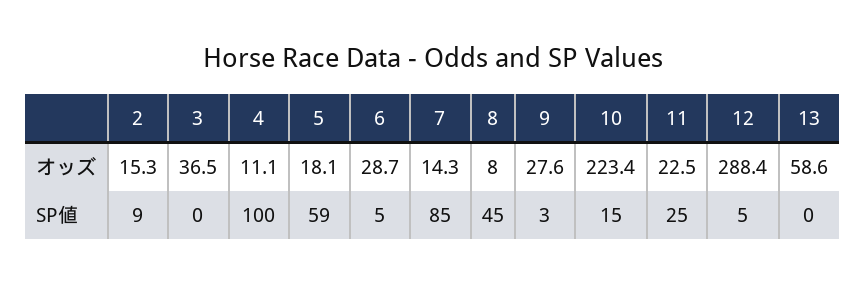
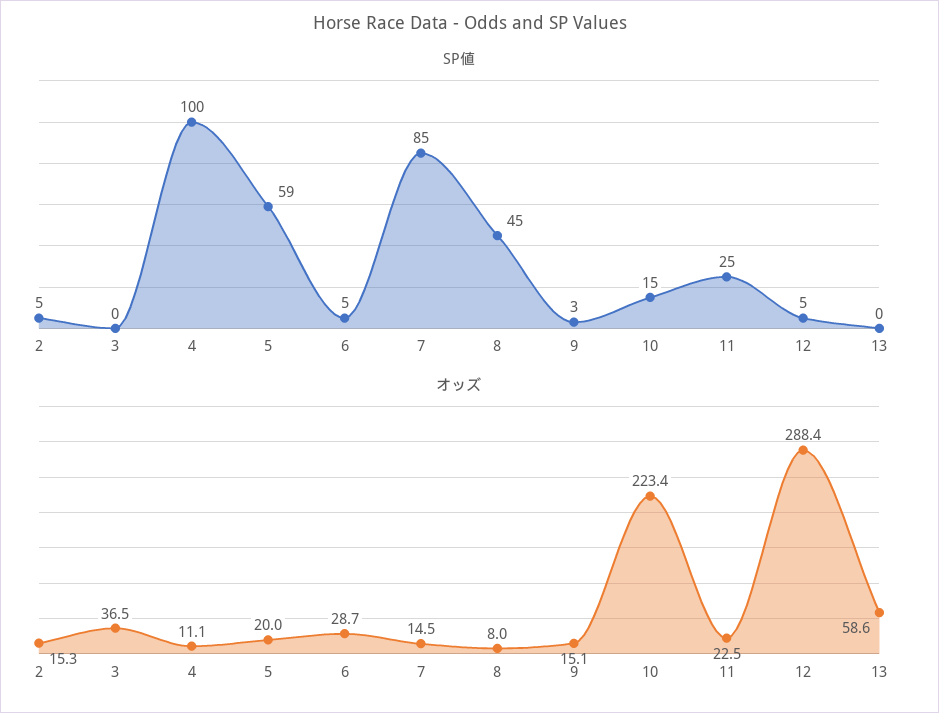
オッズ, 5: 18.1 -> 20
オッズ, 7: 14.3 -> 14.5
オッズ, 9: 27.6 -> 15.1
SP値, 2: 9 -> 5

